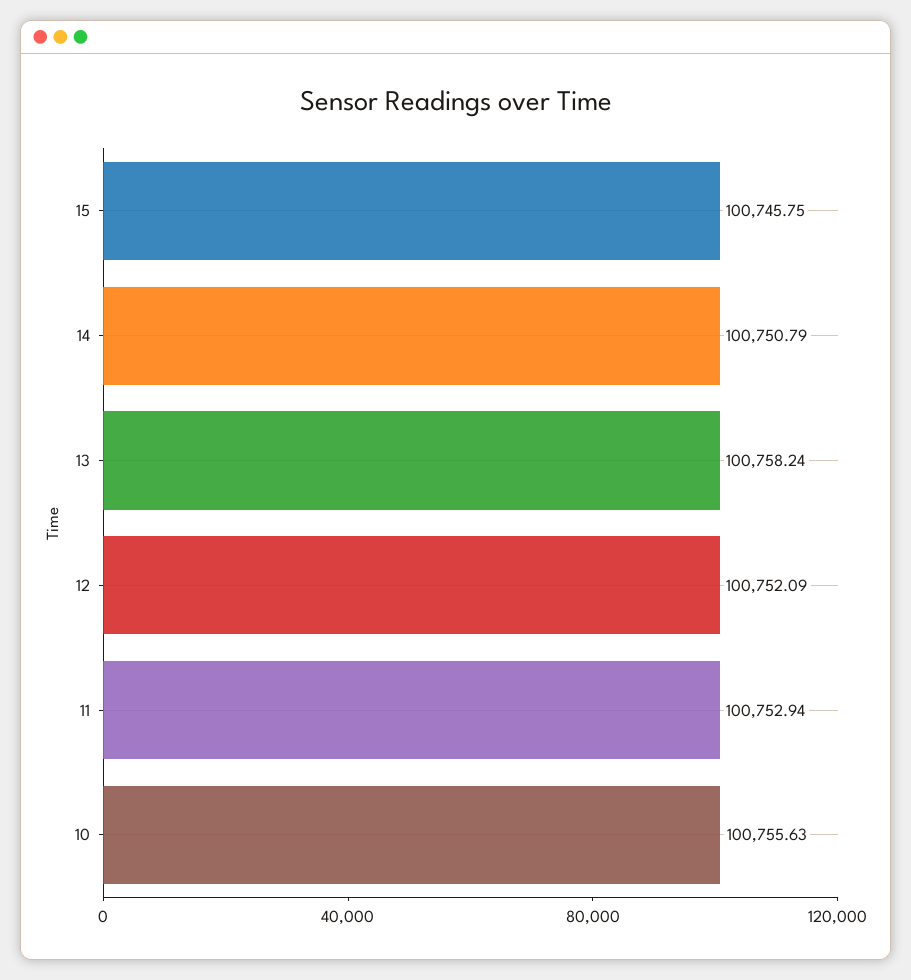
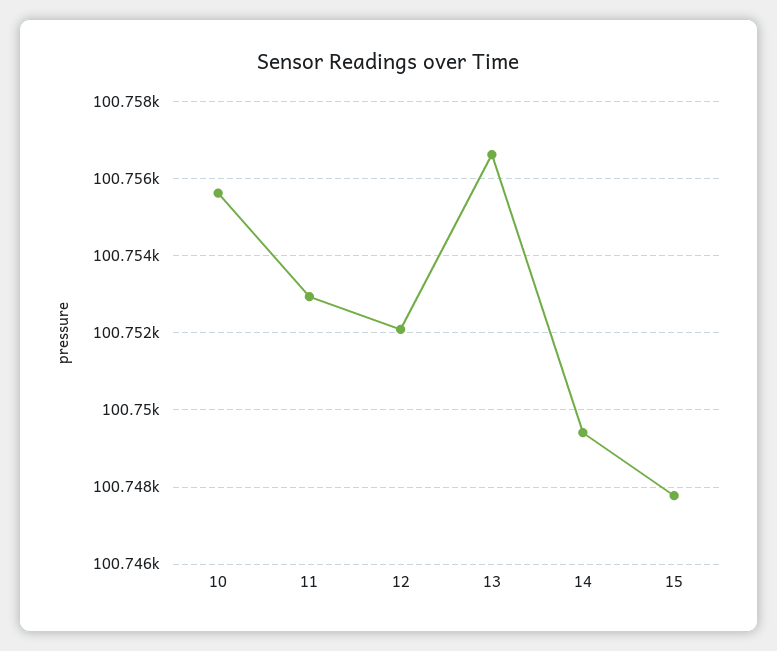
15: 100745.75 -> 100747.8
14: 100750.79 -> 100749.4
13: 100758.24 -> 100756.6

